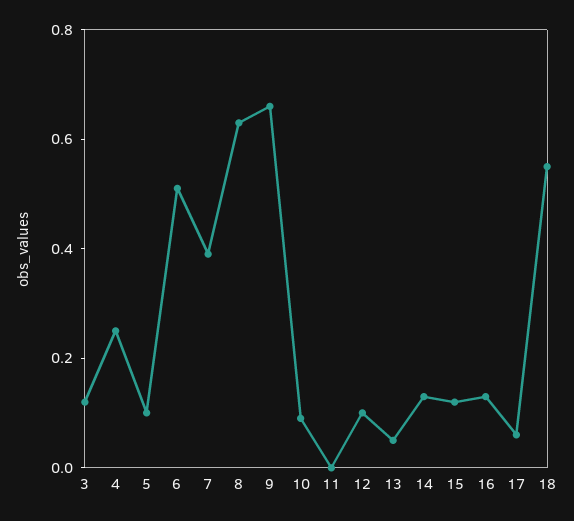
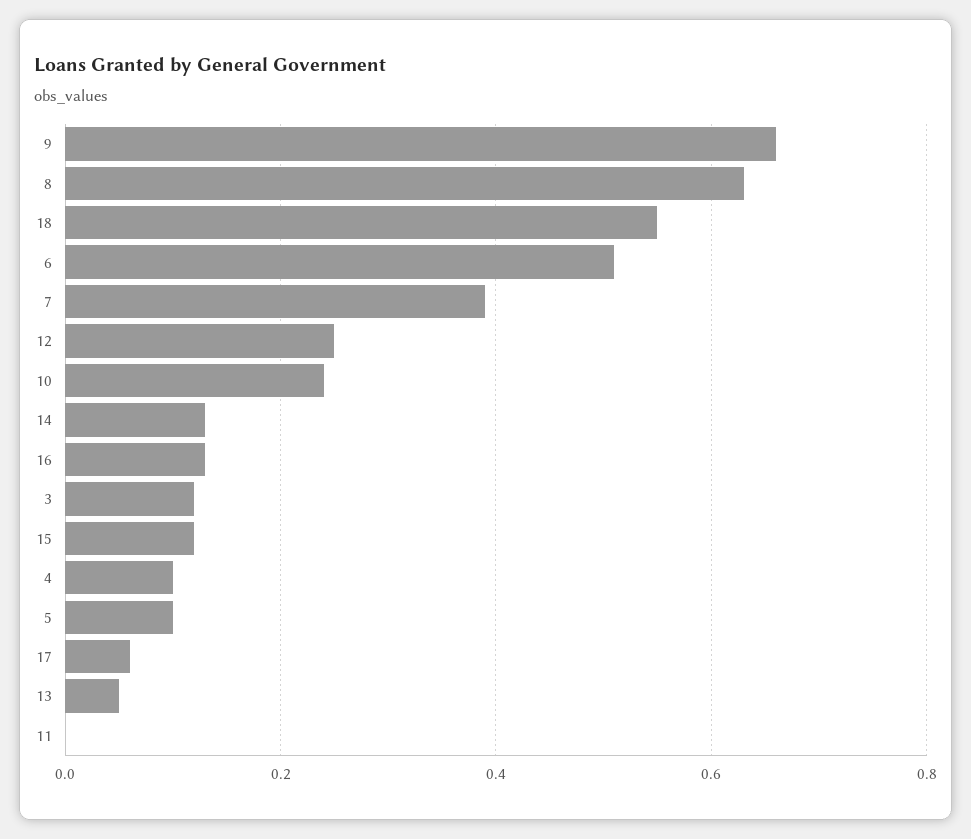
4: 0.25 -> 0.1
10: 0.1 -> 0.25
12: 0.1 -> 0.25

